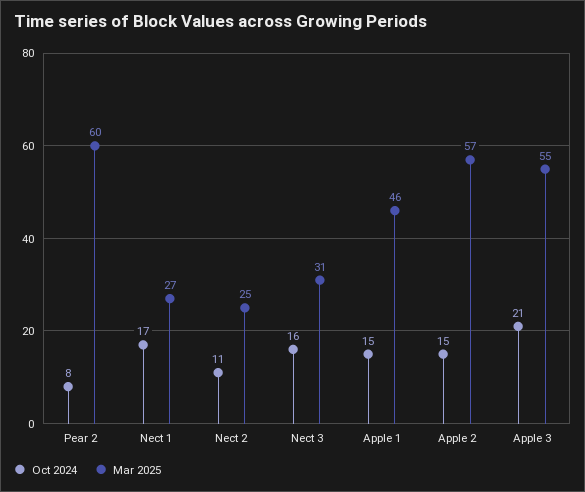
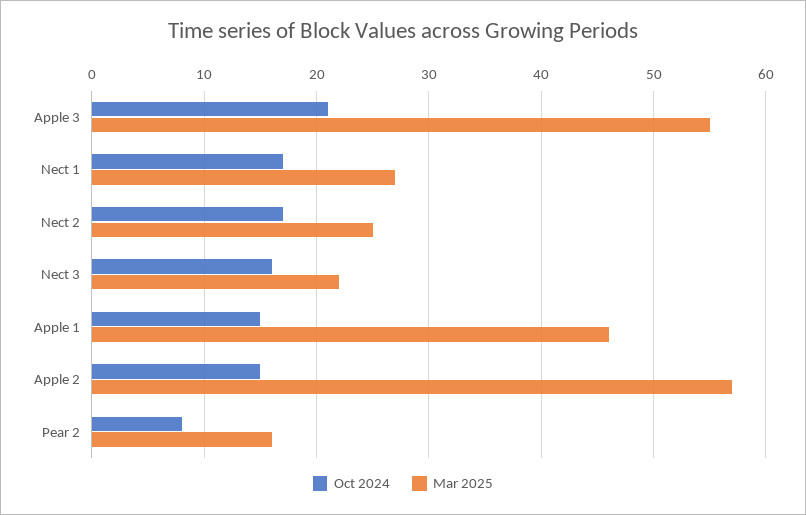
Mar 2025, Pear 2: 60 -> 16
Oct 2024, Nect 2: 11 -> 17
Mar 2025, Nect 3: 31 -> 22

